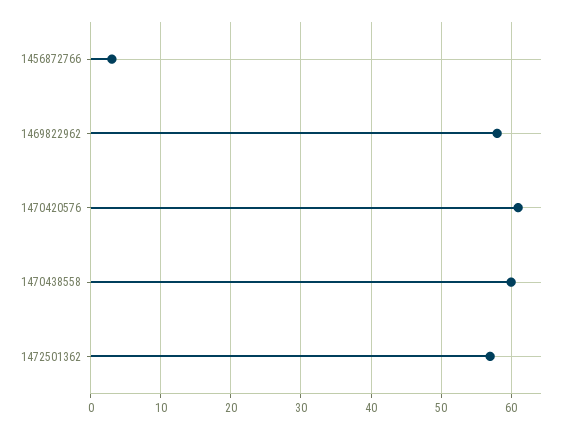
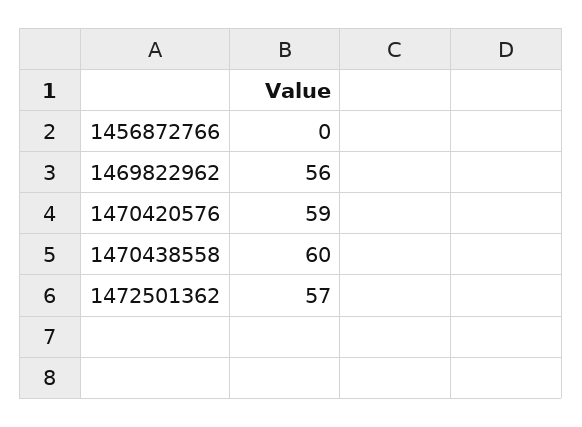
1456872766: 3 -> 0
1469822962: 58 -> 56
1470420576: 61 -> 59

